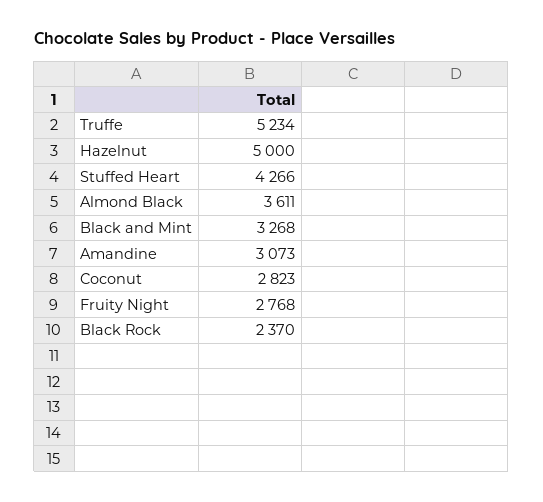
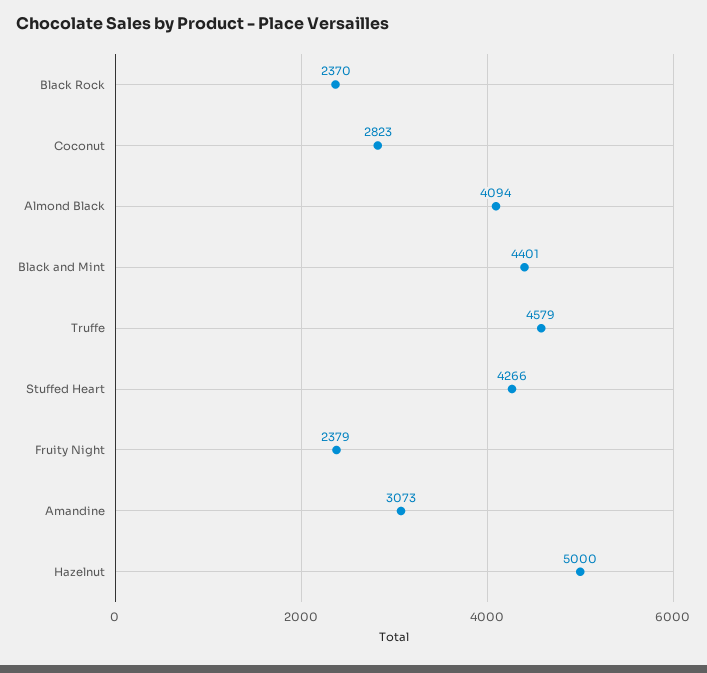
Truffe: 5234 -> 4579
Almond Black: 3611 -> 4094
Black and Mint: 3268 -> 4401
Fruity Night: 2768 -> 2379

